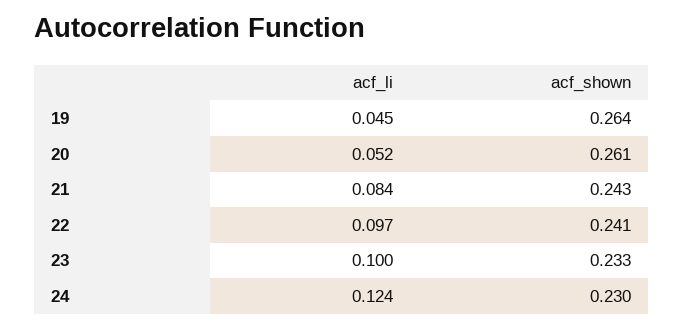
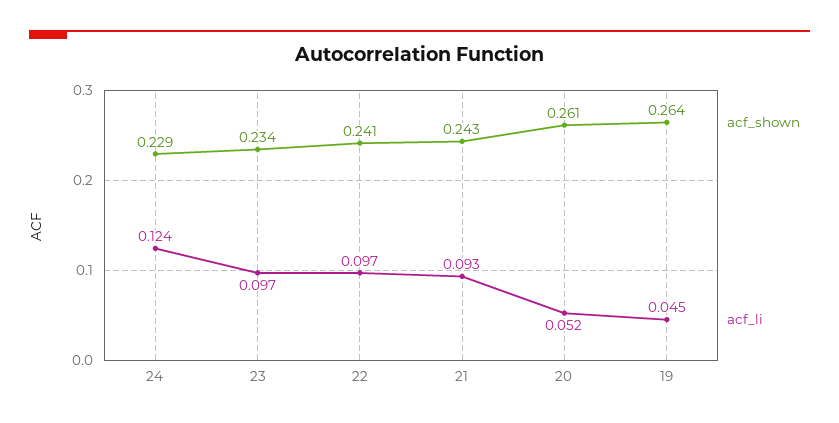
acf_li, 21: 0.084 -> 0.093
acf_li, 23: 0.1 -> 0.097
acf_shown, 23: 0.233 -> 0.234
acf_shown, 24: 0.23 -> 0.229

